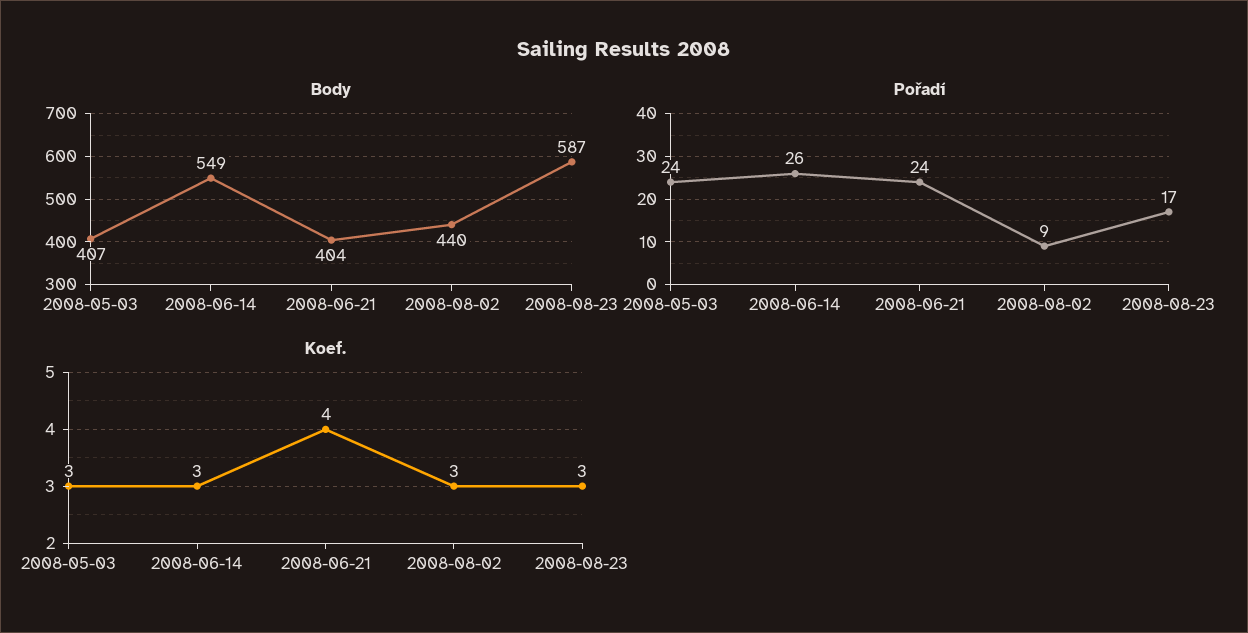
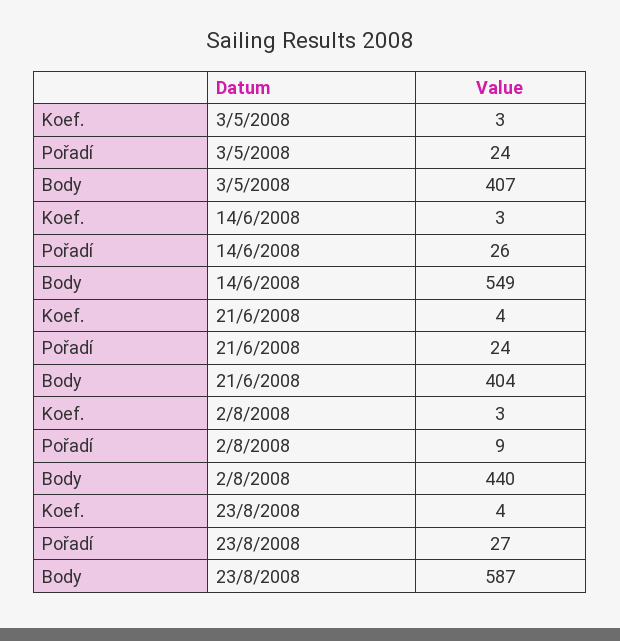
Pořadí, 2008-08-23: 17 -> 27
Koef., 2008-08-23: 3 -> 4

